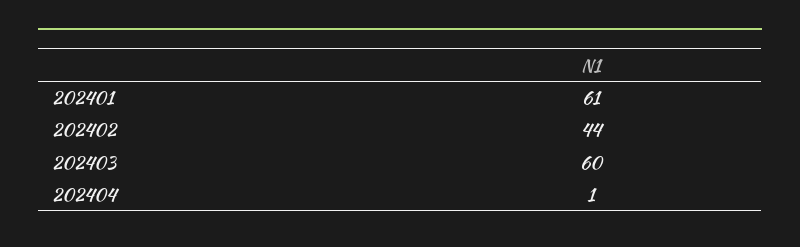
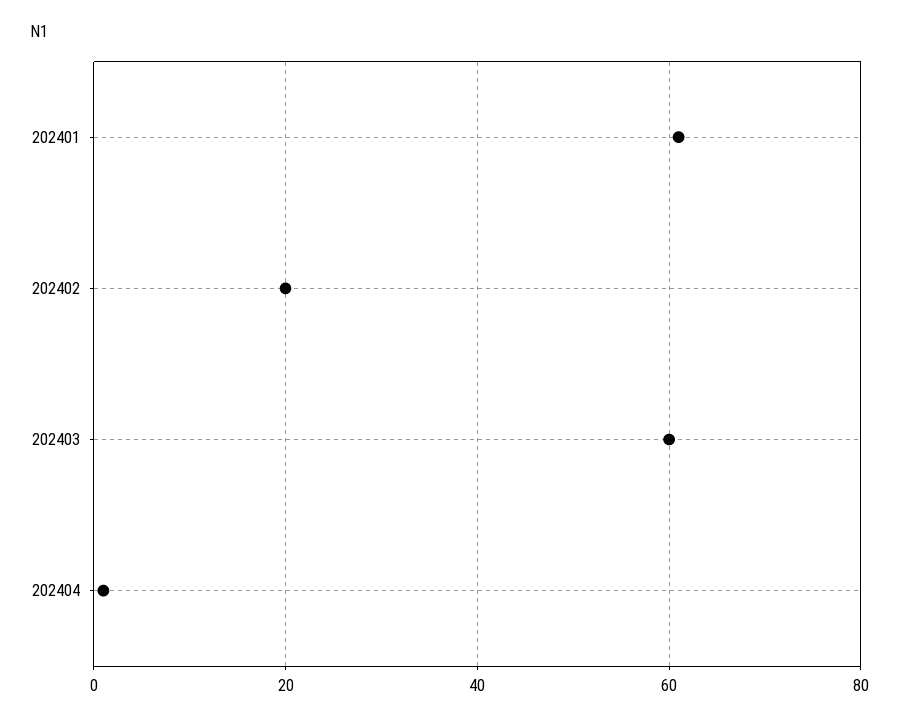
202402: 44 -> 20

